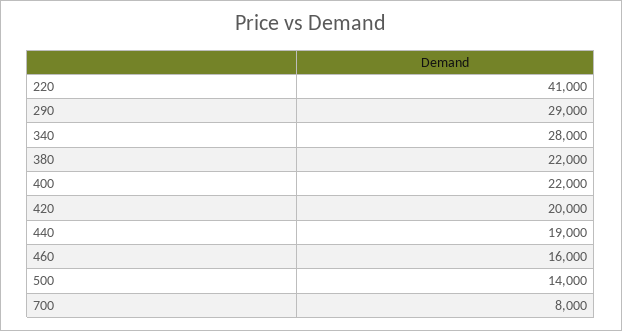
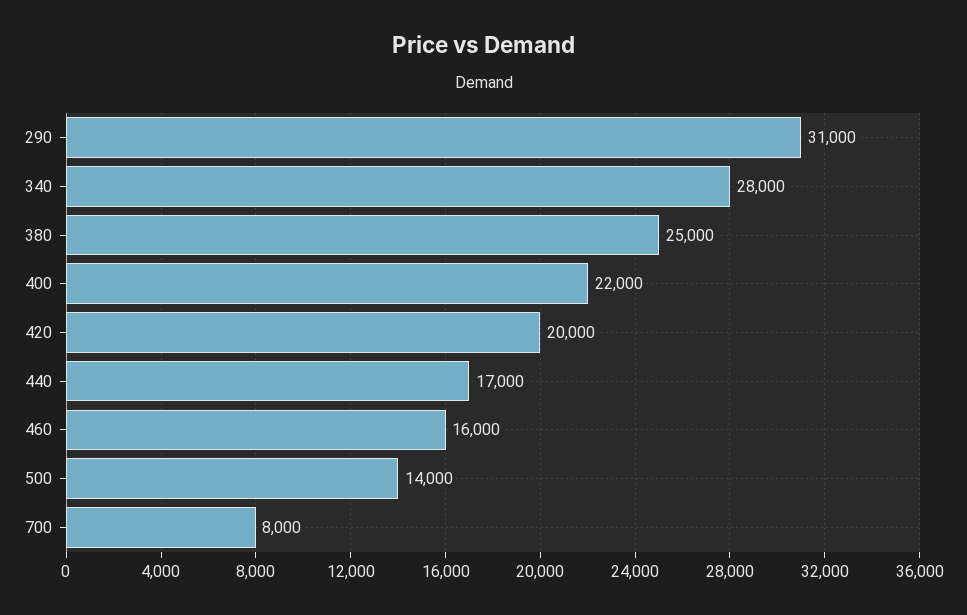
220: 41000 -> none
290: 29000 -> 31000
380: 22000 -> 25000
440: 19000 -> 17000

